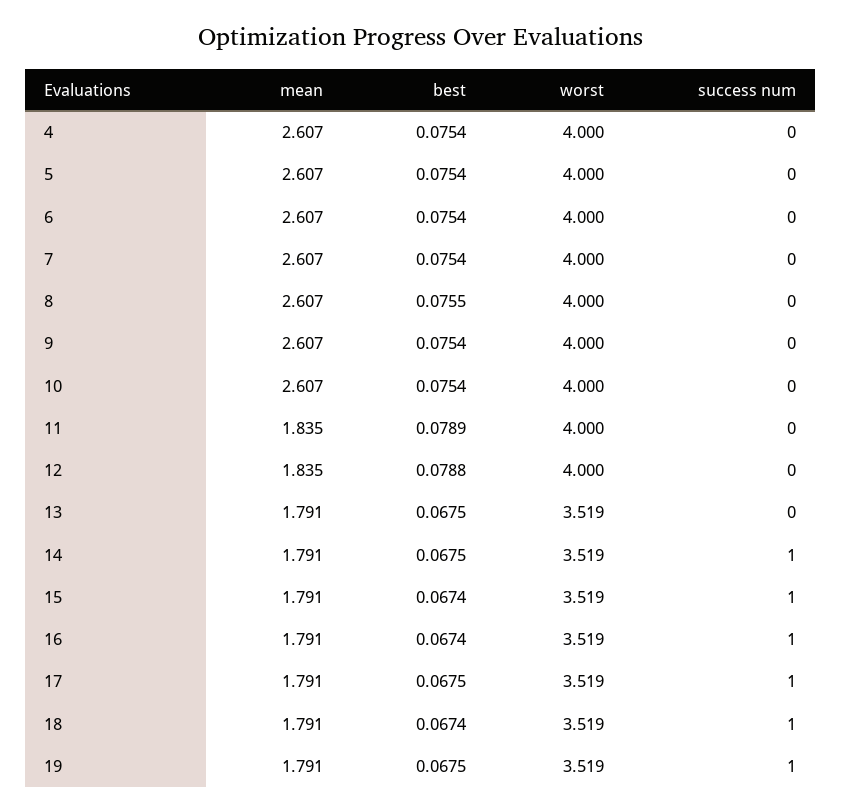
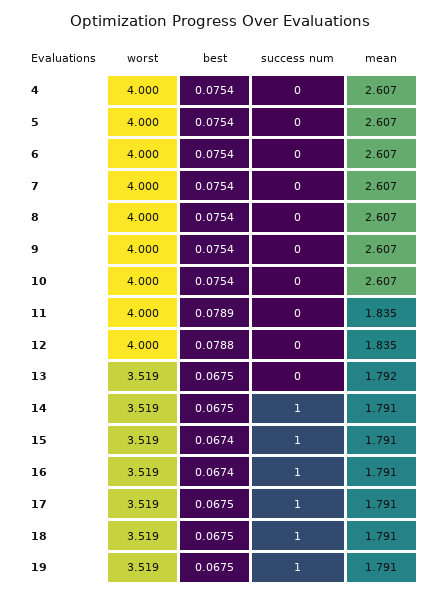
best, 8: 0.0755 -> 0.0754
mean, 13: 1.791 -> 1.792
best, 18: 0.0674 -> 0.0675

